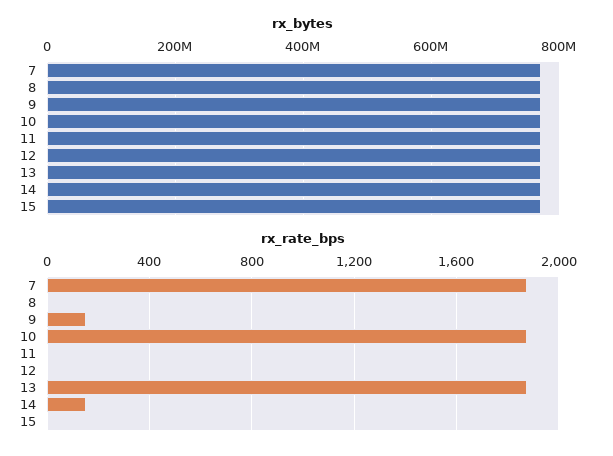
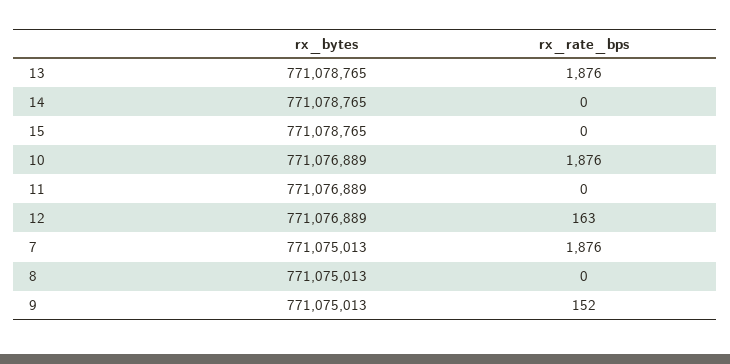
rx_rate_bps, 12: 0 -> 163
rx_rate_bps, 14: 150 -> 0

